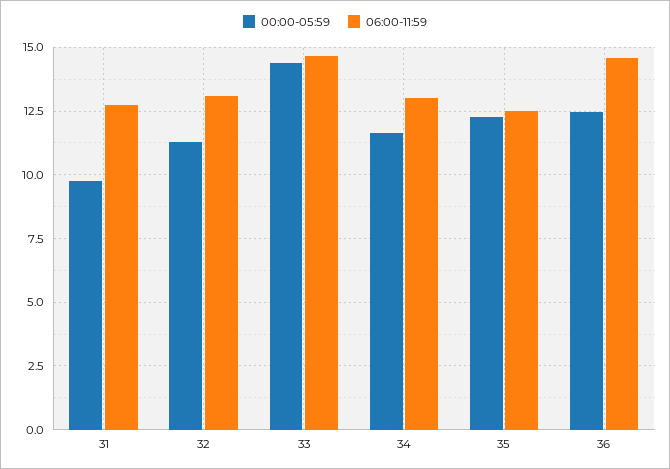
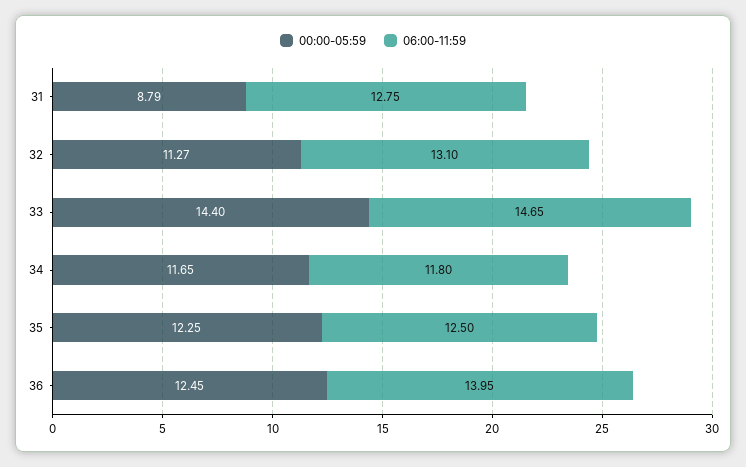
00:00-05:59, 31: 9.75 -> 8.79
06:00-11:59, 34: 13 -> 11.8
06:00-11:59, 36: 14.5 -> 13.95

